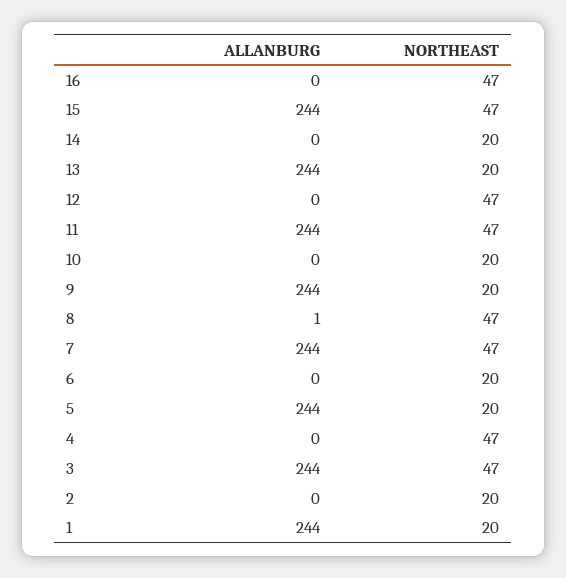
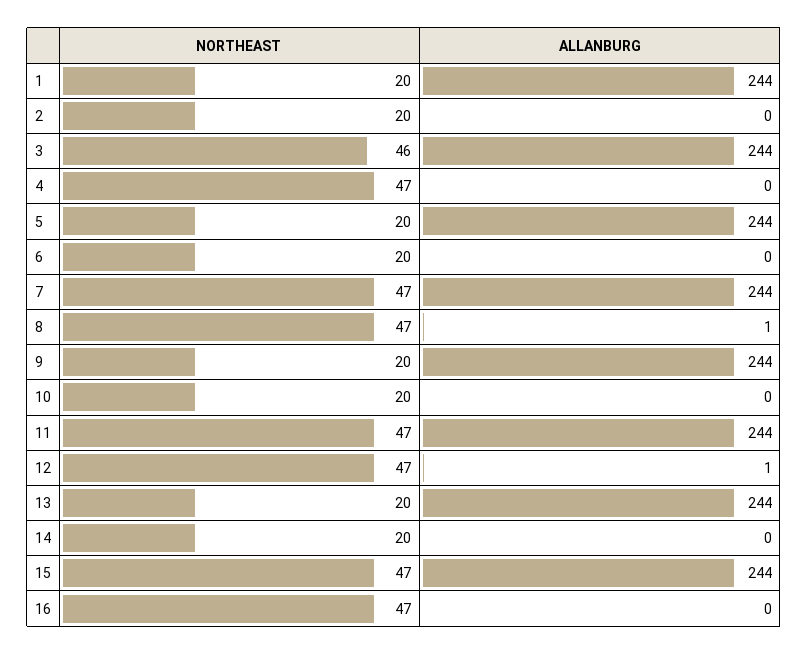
ALLANBURG, 12: 0 -> 1
NORTHEAST, 3: 47 -> 46

